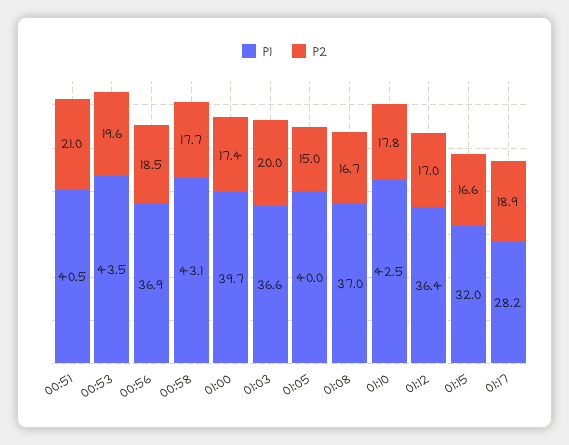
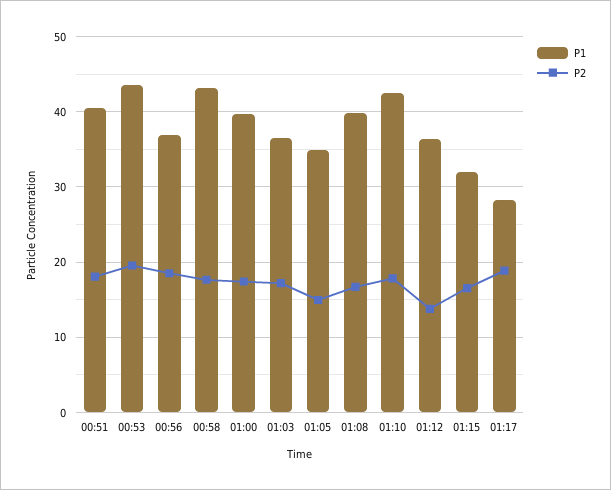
P2, 00:51: 21 -> 18
P2, 01:03: 20 -> 17
P1, 01:05: 40 -> 35
P1, 01:08: 37 -> 40
P2, 01:12: 17 -> 14

